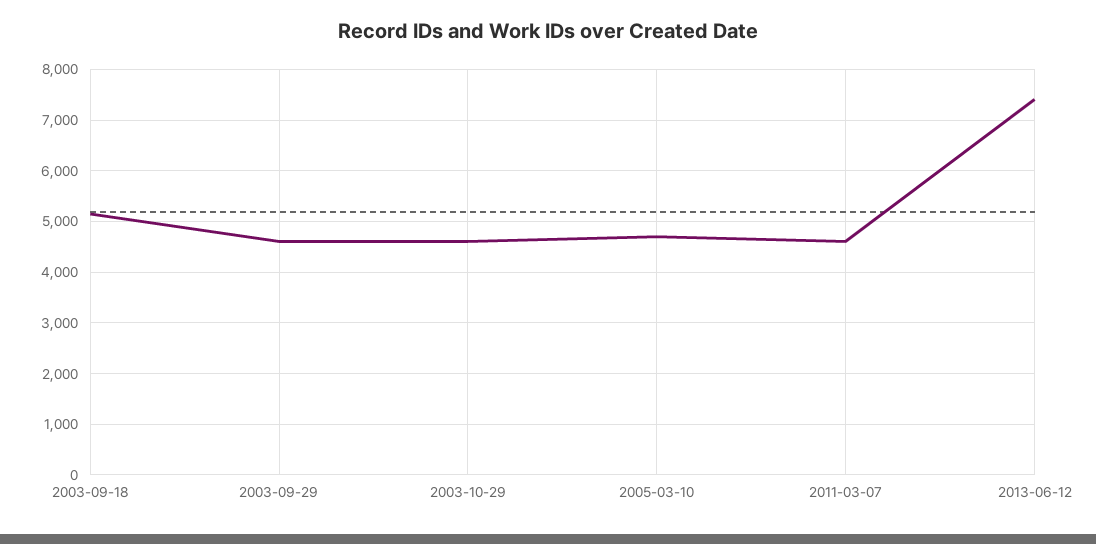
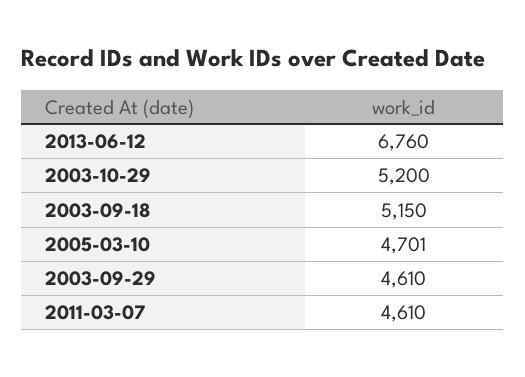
2003-10-29: 4600 -> 5200
2013-06-12: 7400 -> 6760

